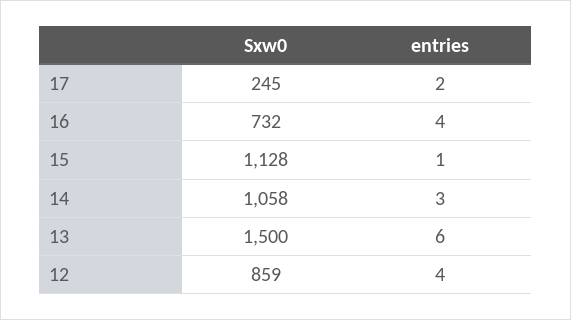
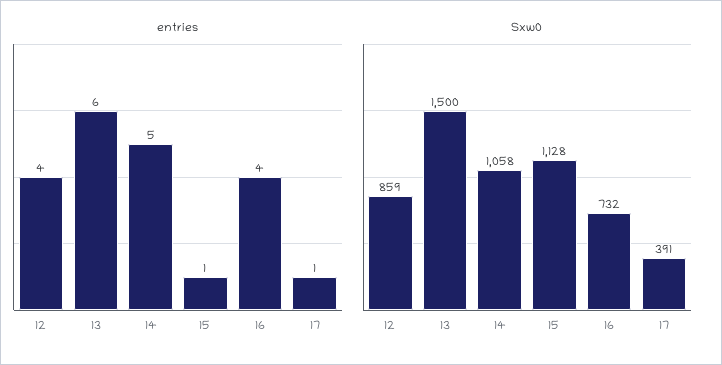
Sxw0, 17: 245 -> 391
entries, 17: 2 -> 1
entries, 14: 3 -> 5

